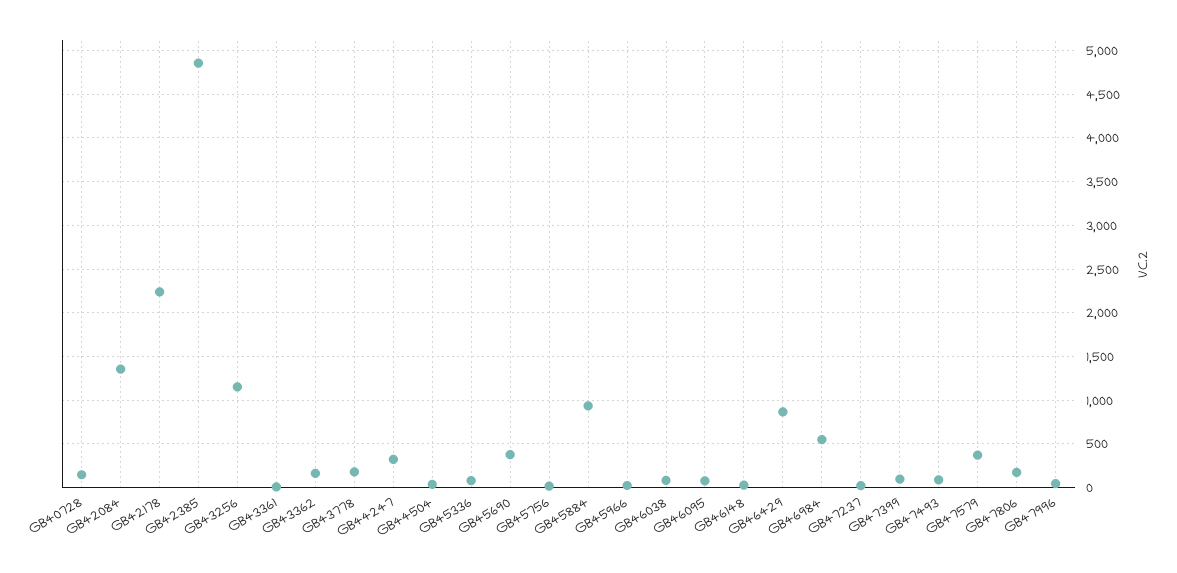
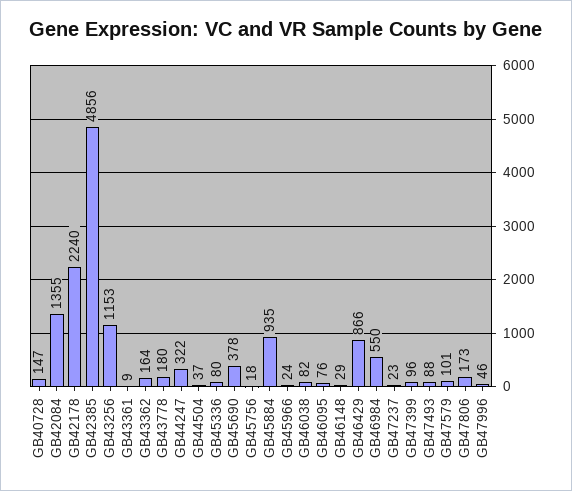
GB47579: 400 -> 101

